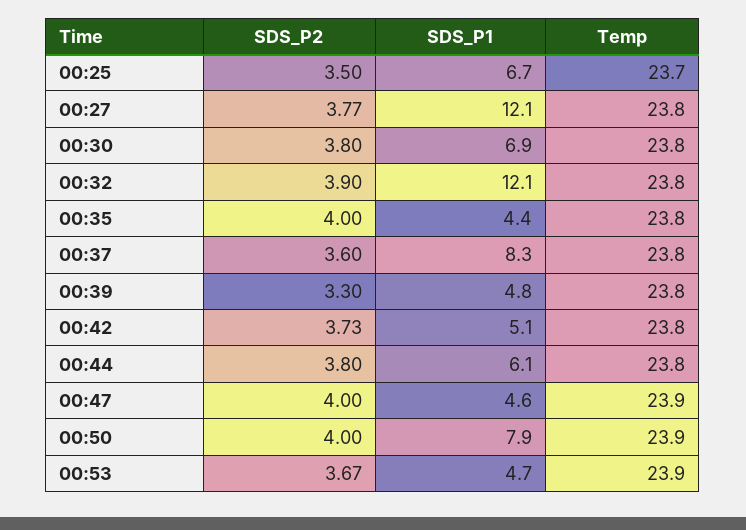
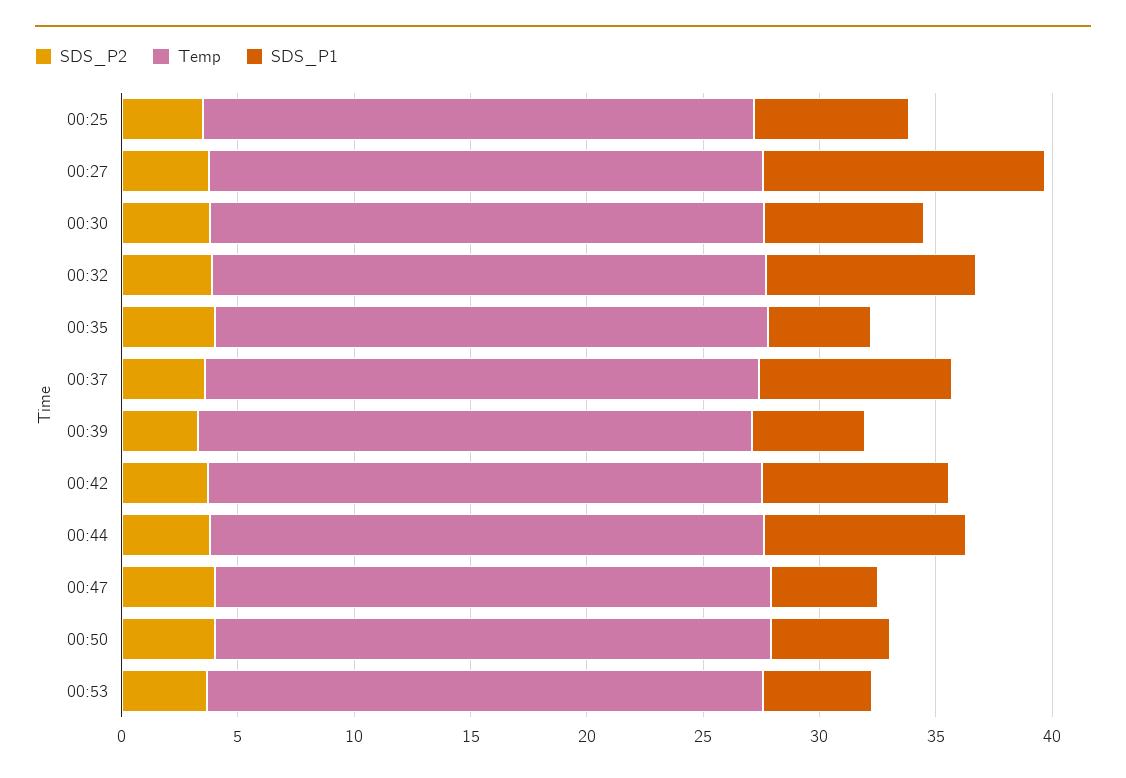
SDS_P1, 00:32: 12.1 -> 9
SDS_P1, 00:42: 5.1 -> 8
SDS_P1, 00:44: 6.1 -> 9
SDS_P1, 00:50: 7.9 -> 5

